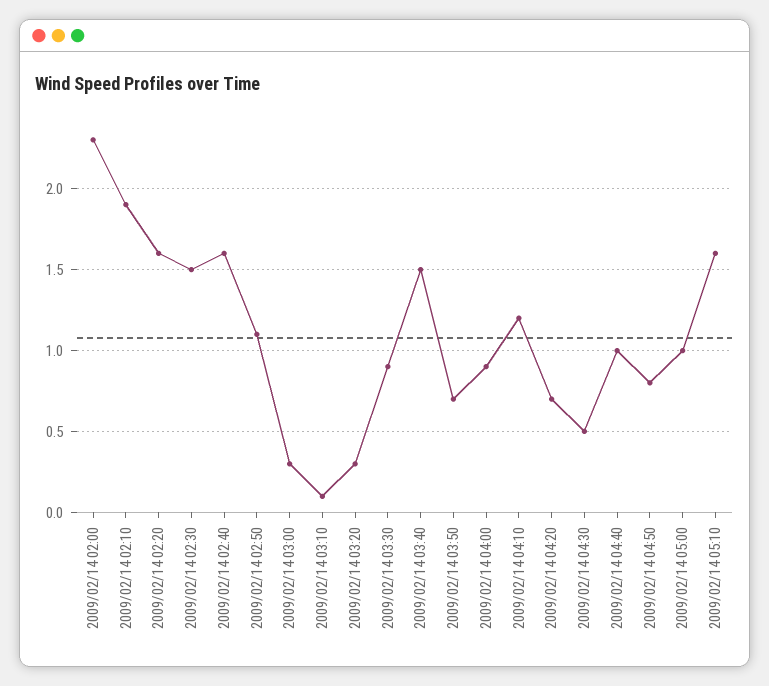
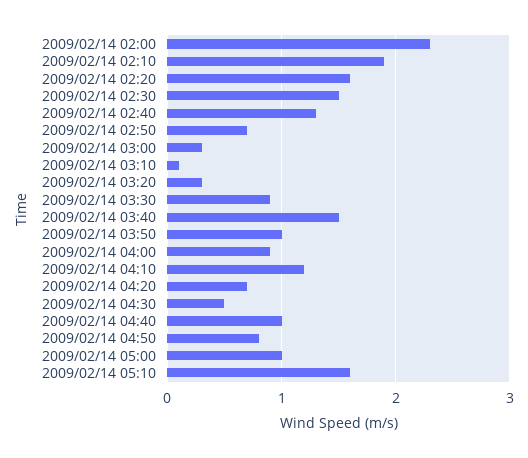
2009/02/14 02:40: 1.6 -> 1.3
2009/02/14 02:50: 1.1 -> 0.7
2009/02/14 03:50: 0.7 -> 1

